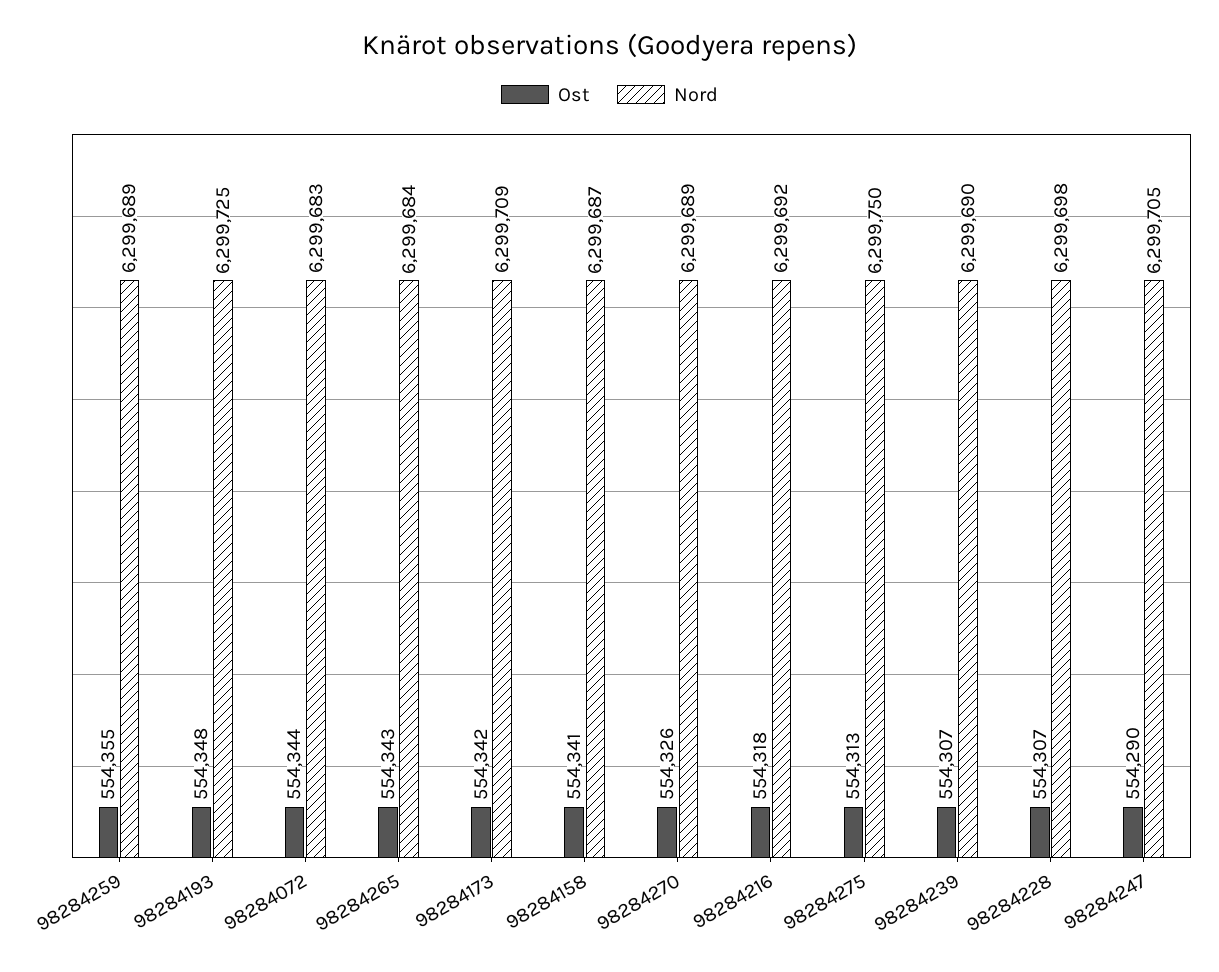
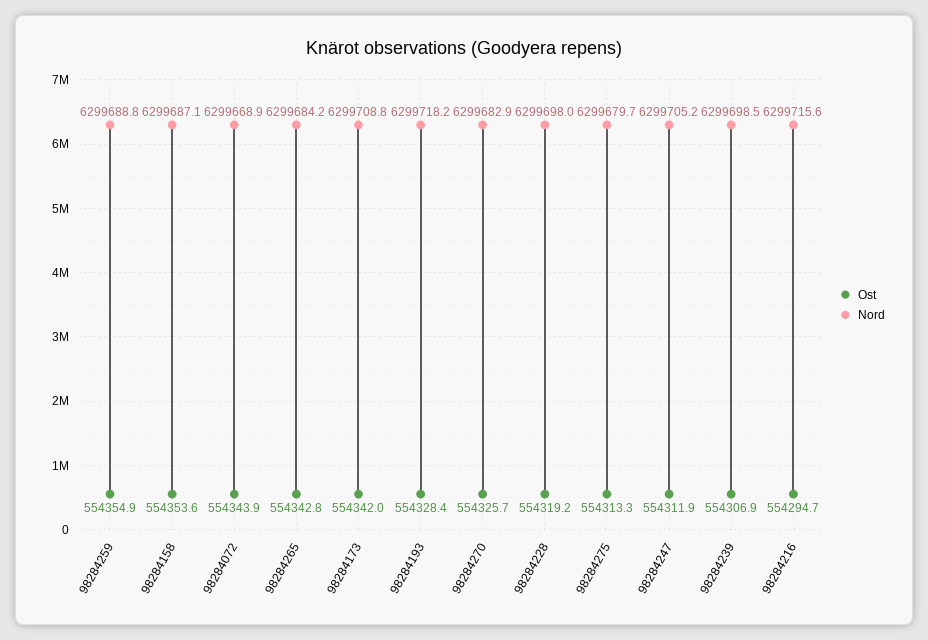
Ost, 98284193: 554348 -> 554328.4
Nord, 98284193: 6299725 -> 6299718.2
Nord, 98284072: 6299683 -> 6299668.9
Ost, 98284158: 554341 -> 554353.6
Nord, 98284270: 6299689 -> 6299682.9
Ost, 98284216: 554318 -> 554294.7
Nord, 98284216: 6299692 -> 6299715.6
Nord, 98284275: 6299750 -> 6299679.7
Nord, 98284239: 6299690 -> 6299698.5
Ost, 98284228: 554307 -> 554319.2
Ost, 98284247: 554290 -> 554311.9

